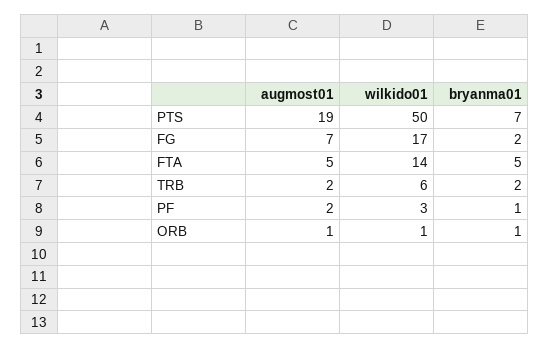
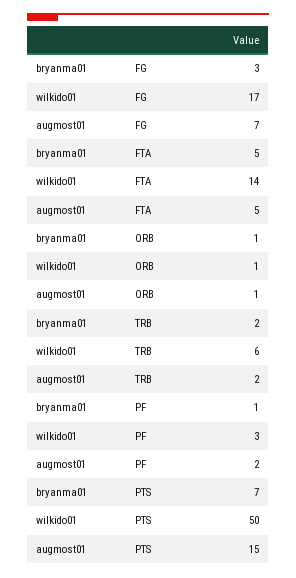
augmost01, PTS: 19 -> 15
bryanma01, FG: 2 -> 3

